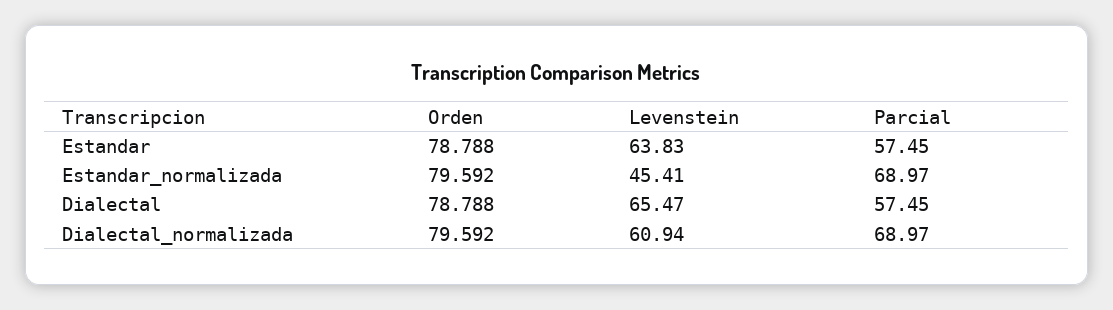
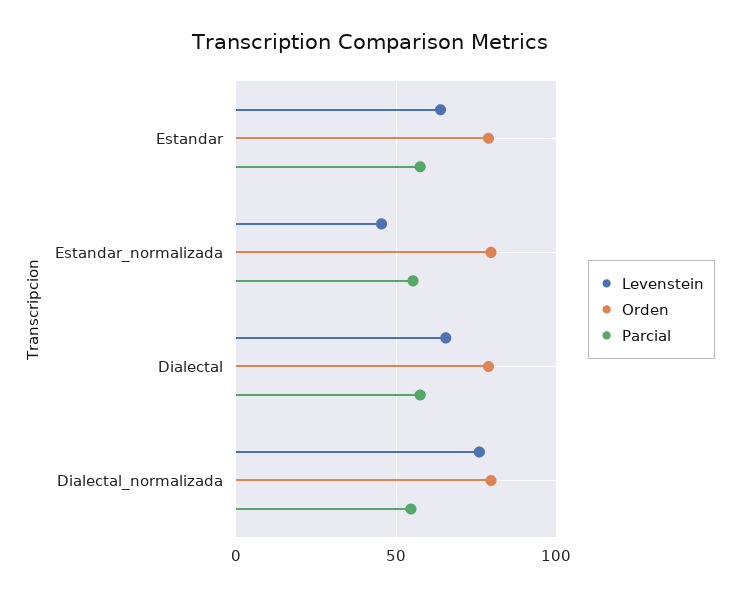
Parcial, Estandar_normalizada: 68.97 -> 55
Levenstein, Dialectal_normalizada: 60.94 -> 75
Parcial, Dialectal_normalizada: 68.97 -> 55

